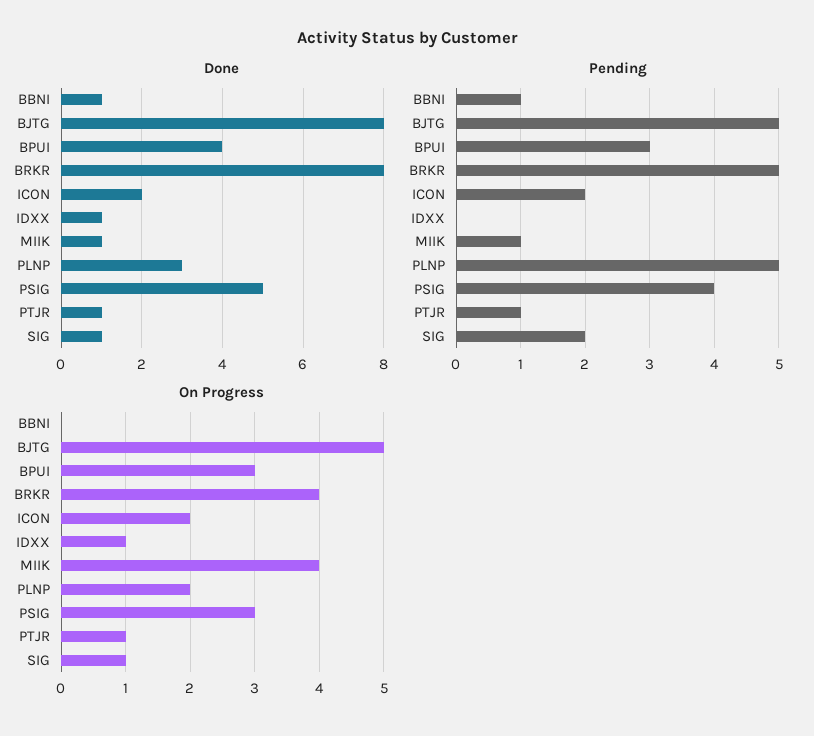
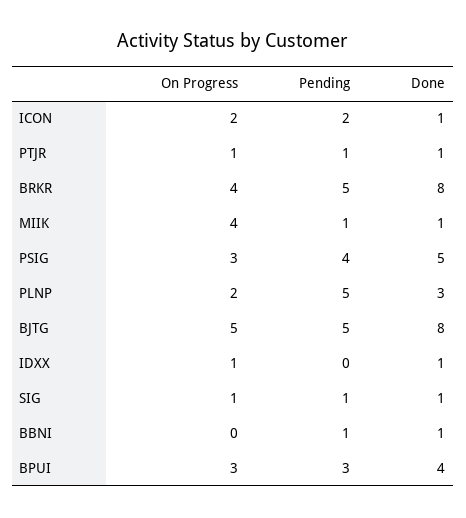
Done, ICON: 2 -> 1
Pending, SIG: 2 -> 1

